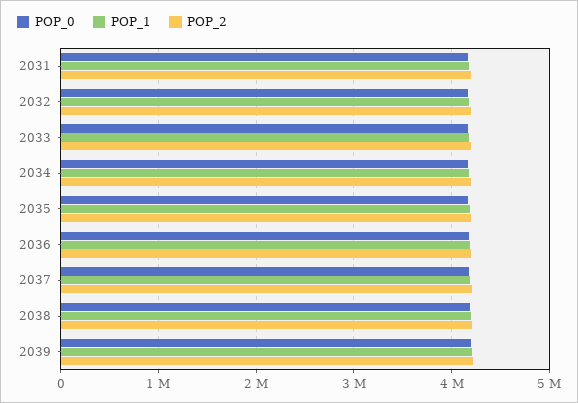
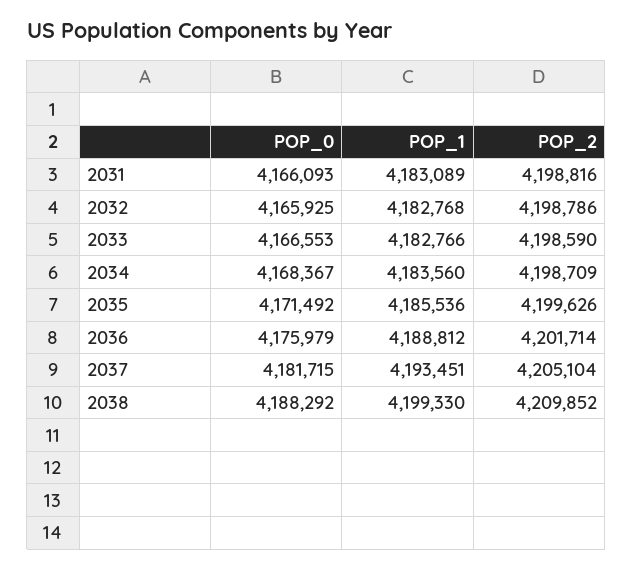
POP_0, 2039: 4200000 -> none
POP_1, 2039: 4200000 -> none
POP_2, 2039: 4200000 -> none

